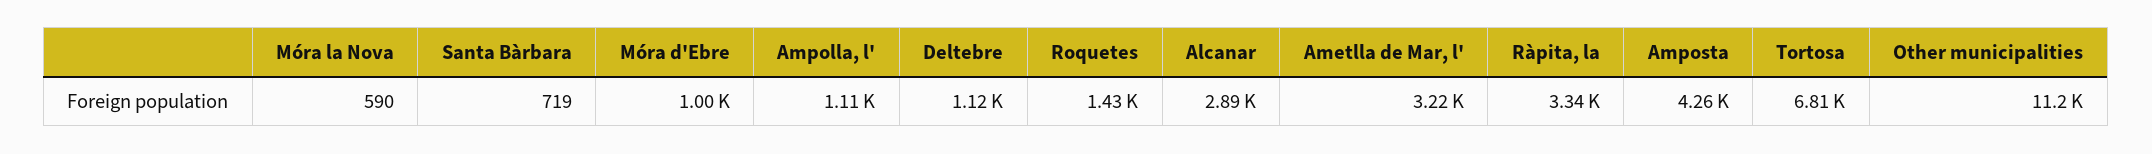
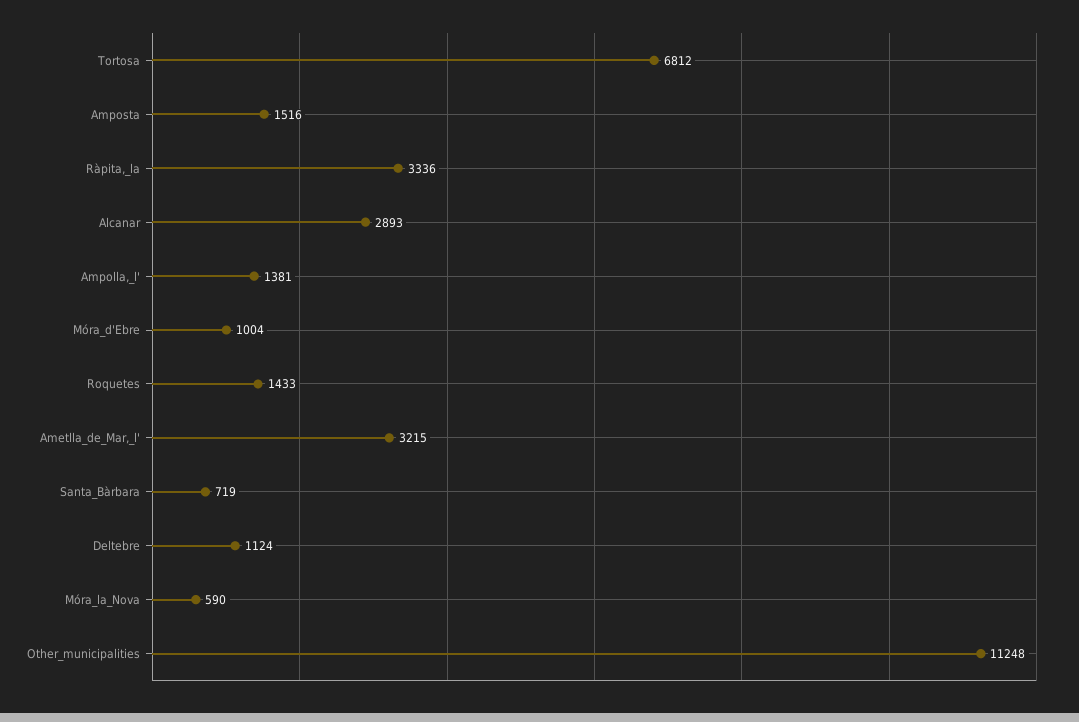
Ampolla, l': 1110 -> 1381
Amposta: 4260 -> 1516

